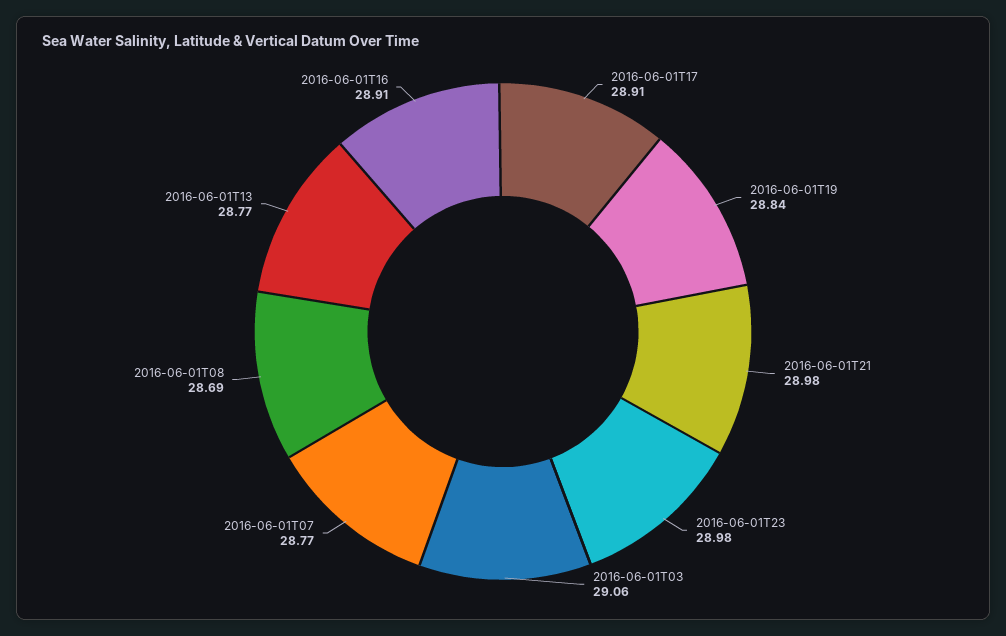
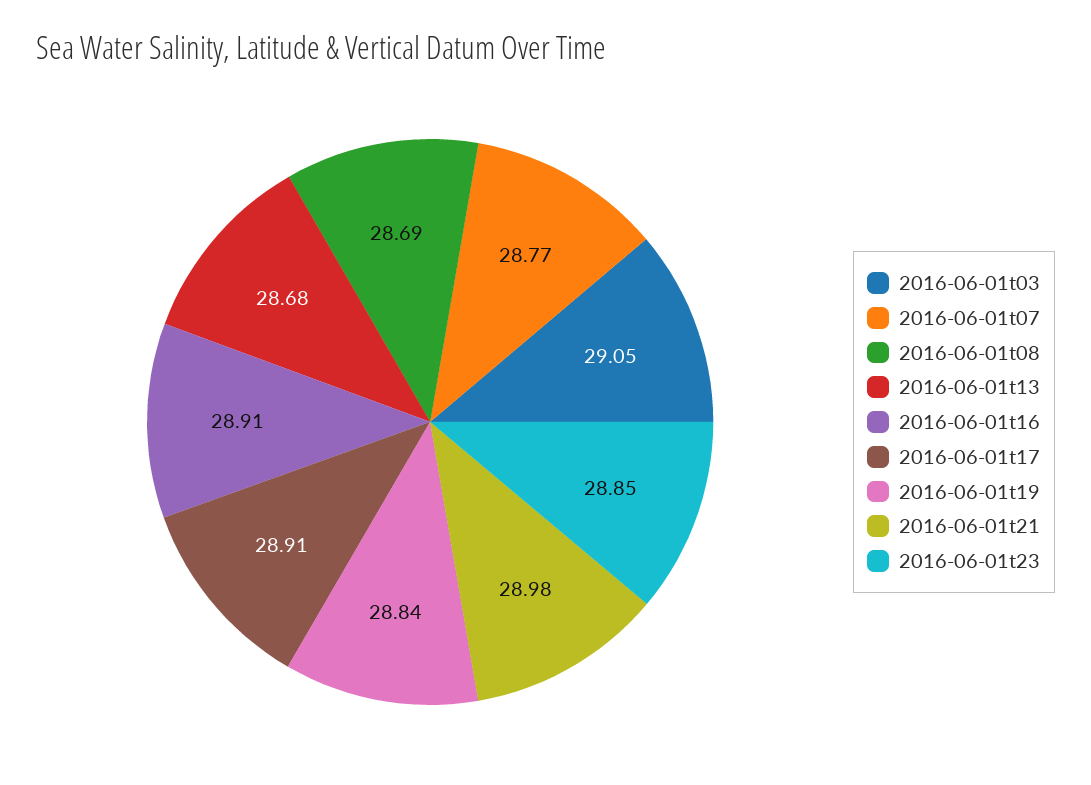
2016-06-01T23: 28.98 -> 28.85
2016-06-01T03: 29.06 -> 29.05
2016-06-01T13: 28.77 -> 28.68

